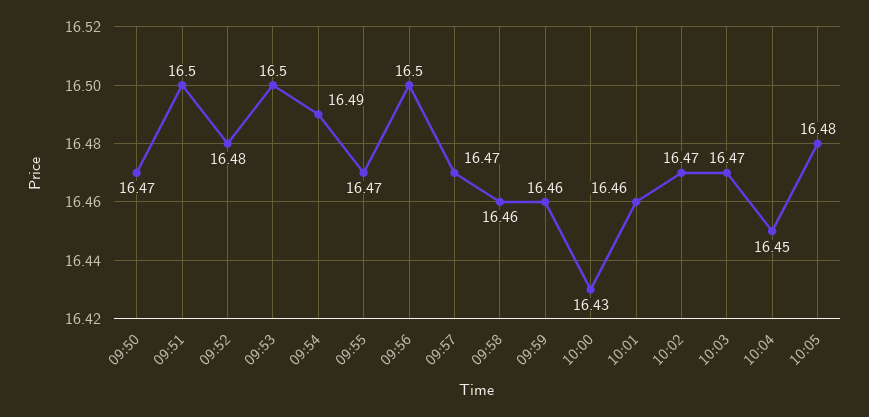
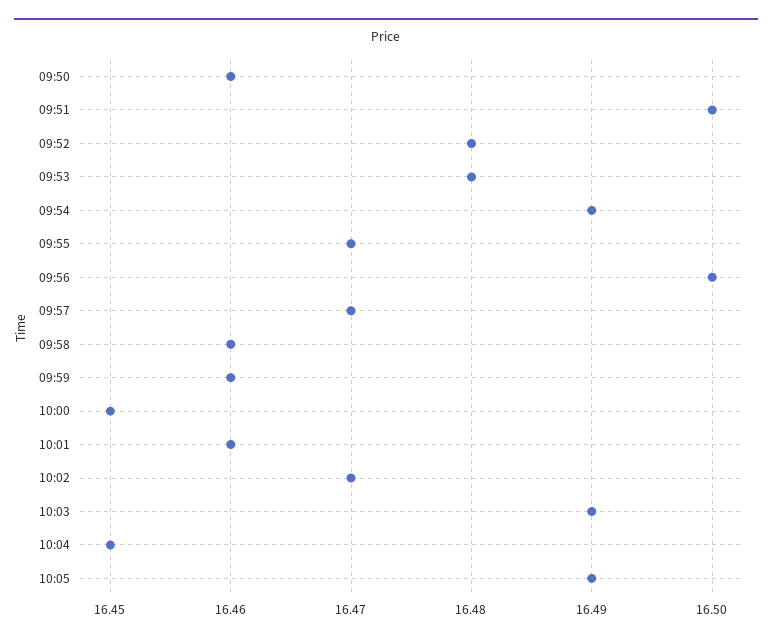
09:50: 16.47 -> 16.46
09:53: 16.5 -> 16.48
10:00: 16.43 -> 16.45
10:03: 16.47 -> 16.49
10:05: 16.48 -> 16.49

